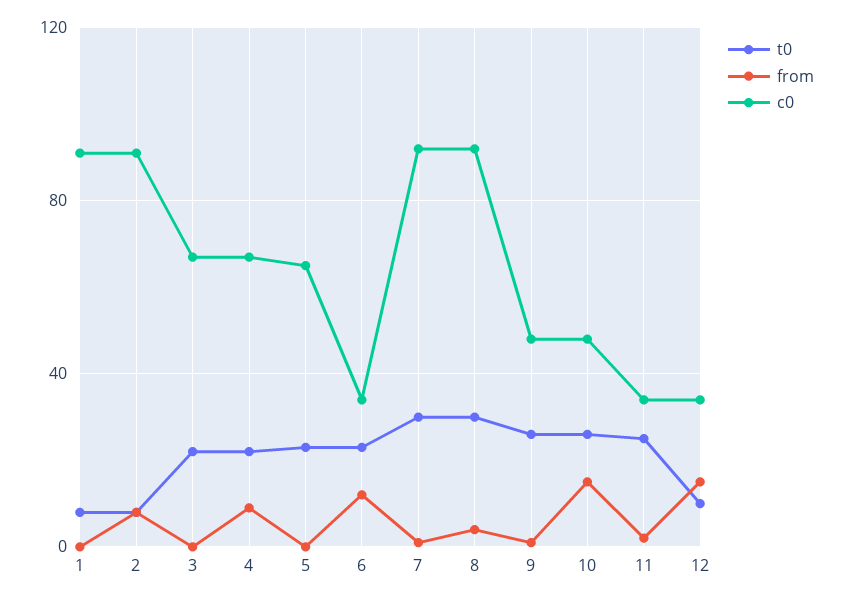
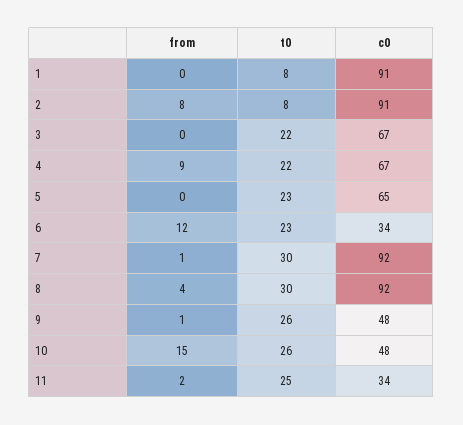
t0, 12: 10 -> none
from, 12: 15 -> none
c0, 12: 35 -> none

